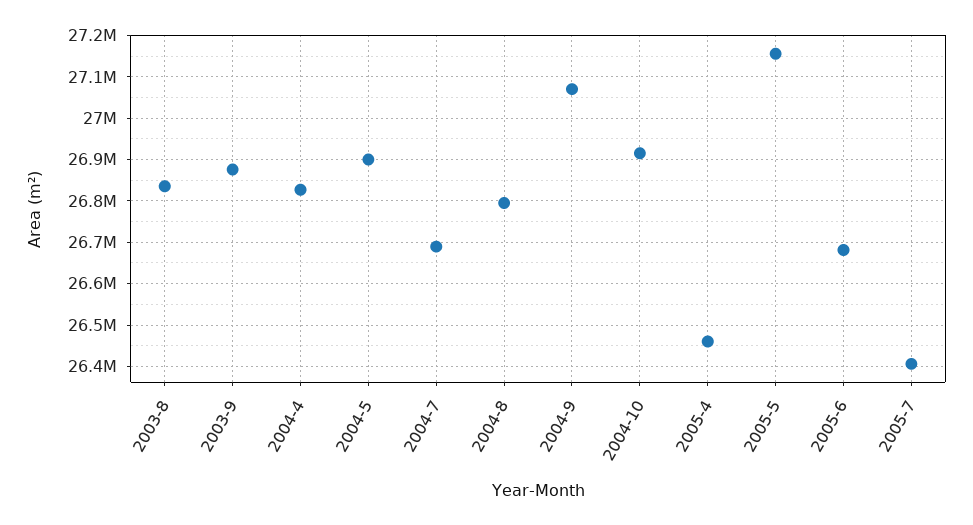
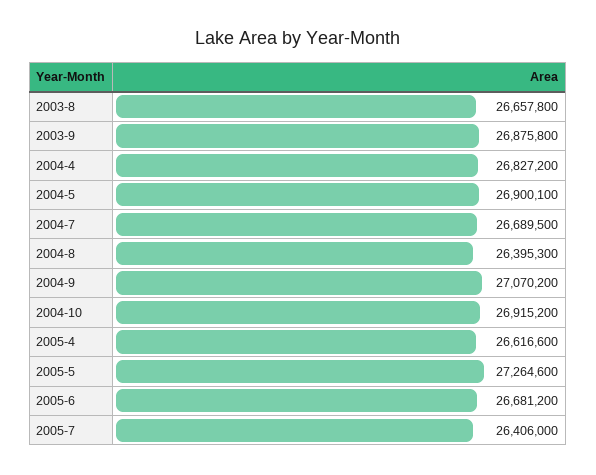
2003-8: 26840000 -> 26657800
2004-8: 26800000 -> 26395300
2005-4: 26460000 -> 26616600
2005-5: 27160000 -> 27264600

